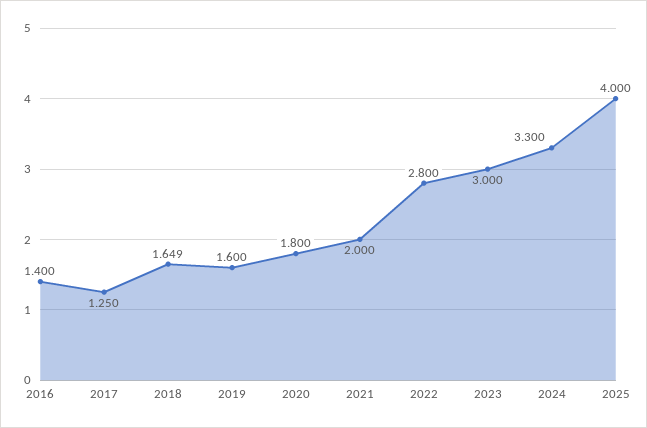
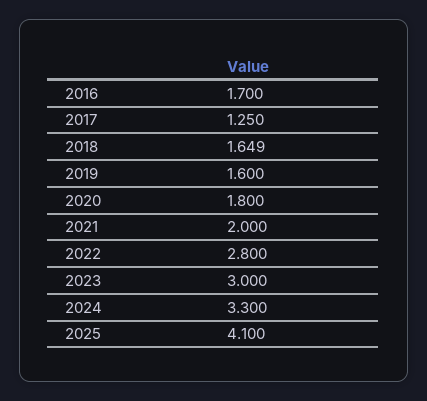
2016: 1.4 -> 1.7
2025: 4 -> 4.1

